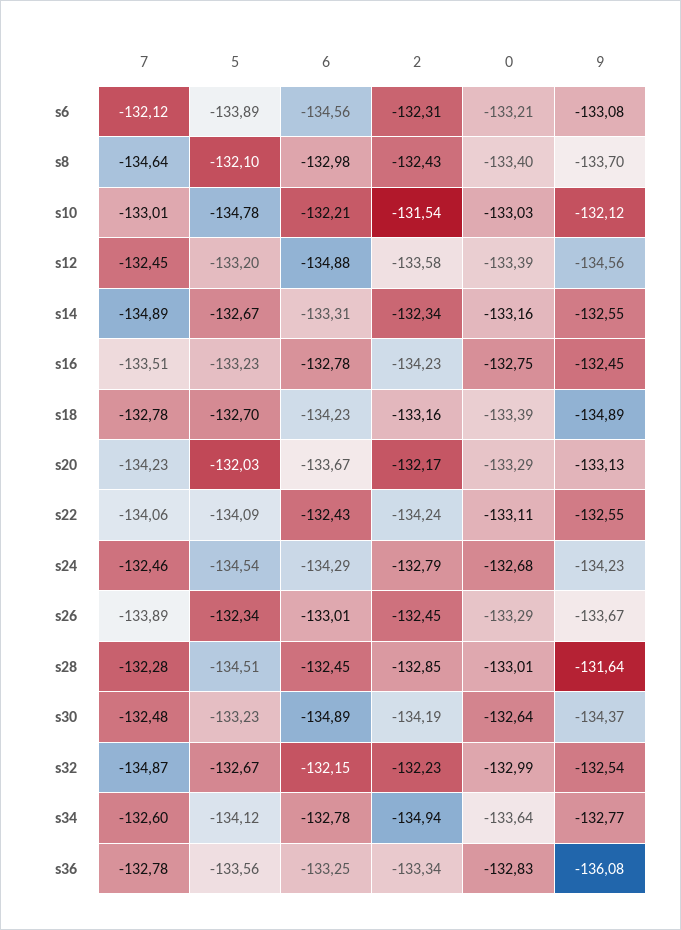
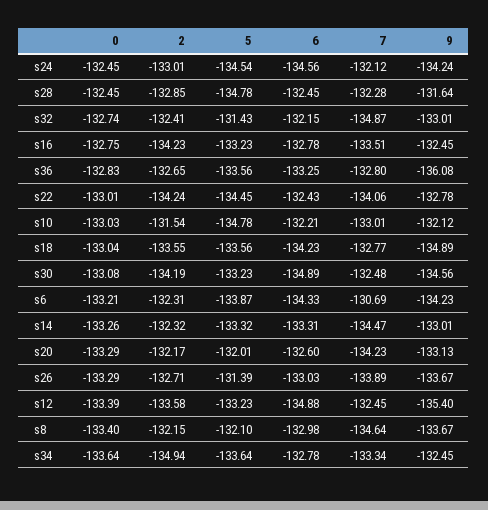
7, s6: -132.12 -> -130.69
5, s6: -133.89 -> -133.87
6, s6: -134.56 -> -134.33
9, s6: -133.08 -> -134.23
2, s8: -132.43 -> -132.15
9, s8: -133.7 -> -133.67
5, s12: -133.2 -> -133.23
9, s12: -134.56 -> -135.4
7, s14: -134.89 -> -134.47
5, s14: -132.67 -> -133.32
2, s14: -132.34 -> -132.32
0, s14: -133.16 -> -133.26
9, s14: -132.55 -> -133.01
7, s18: -132.78 -> -132.77
5, s18: -132.7 -> -133.56
2, s18: -133.16 -> -133.55
0, s18: -133.39 -> -133.04
5, s20: -132.03 -> -132.01
6, s20: -133.67 -> -132.6
5, s22: -134.09 -> -134.45
0, s22: -133.11 -> -133.01
9, s22: -132.55 -> -132.78
7, s24: -132.46 -> -132.12
6, s24: -134.29 -> -134.56
2, s24: -132.79 -> -133.01
0, s24: -132.68 -> -132.45
9, s24: -134.23 -> -134.24
5, s26: -132.34 -> -131.39
6, s26: -133.01 -> -133.03
2, s26: -132.45 -> -132.71
5, s28: -134.51 -> -134.78
0, s28: -133.01 -> -132.45
0, s30: -132.64 -> -133.08
9, s30: -134.37 -> -134.56
5, s32: -132.67 -> -131.43
2, s32: -132.23 -> -132.41
0, s32: -132.99 -> -132.74
9, s32: -132.54 -> -133.01
7, s34: -132.6 -> -133.34
5, s34: -134.12 -> -133.64
9, s34: -132.77 -> -132.45
7, s36: -132.78 -> -132.8
2, s36: -133.34 -> -132.65

